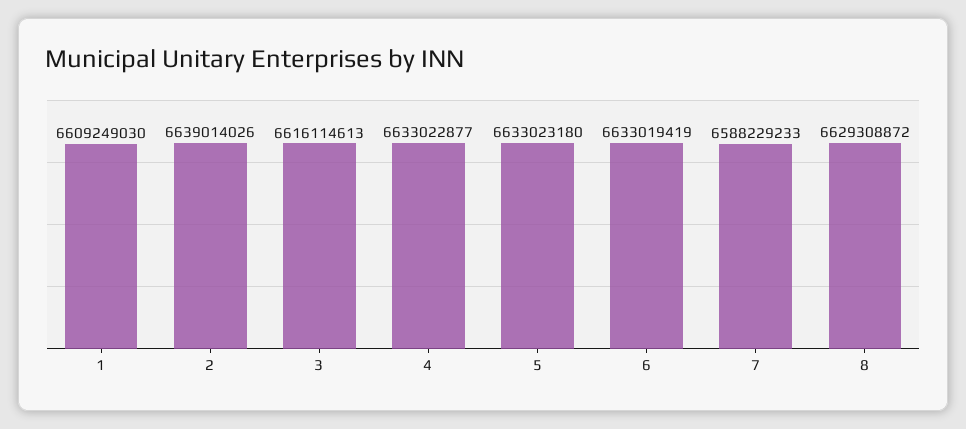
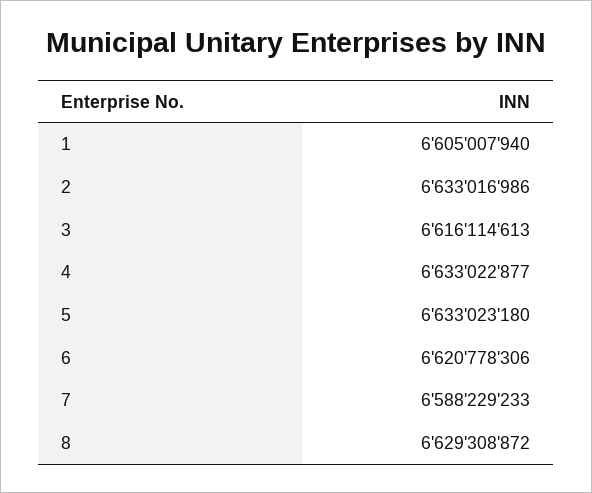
1: 6609249030 -> 6605007940
2: 6639014026 -> 6633016986
6: 6633019419 -> 6620778306

